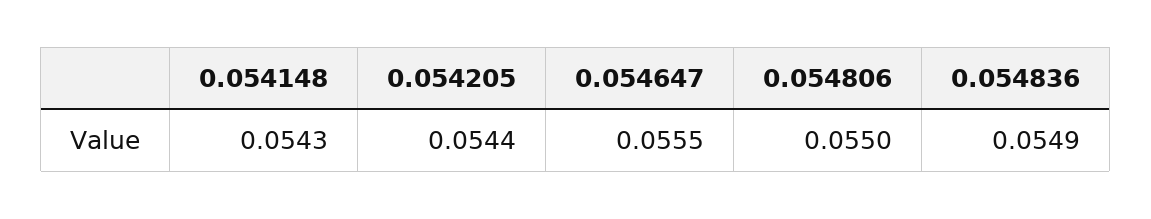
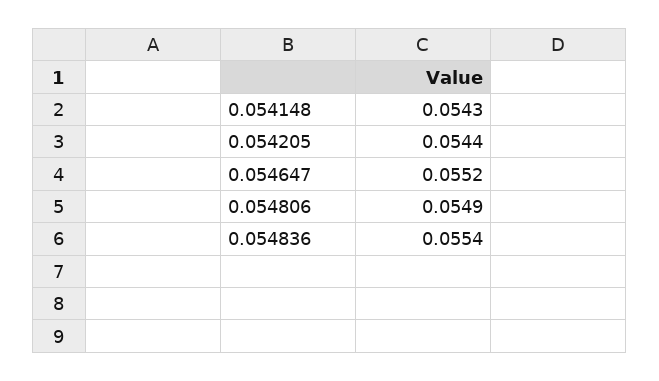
0.054647: 0.0555 -> 0.0552
0.054806: 0.055 -> 0.0549
0.054836: 0.0549 -> 0.0554

